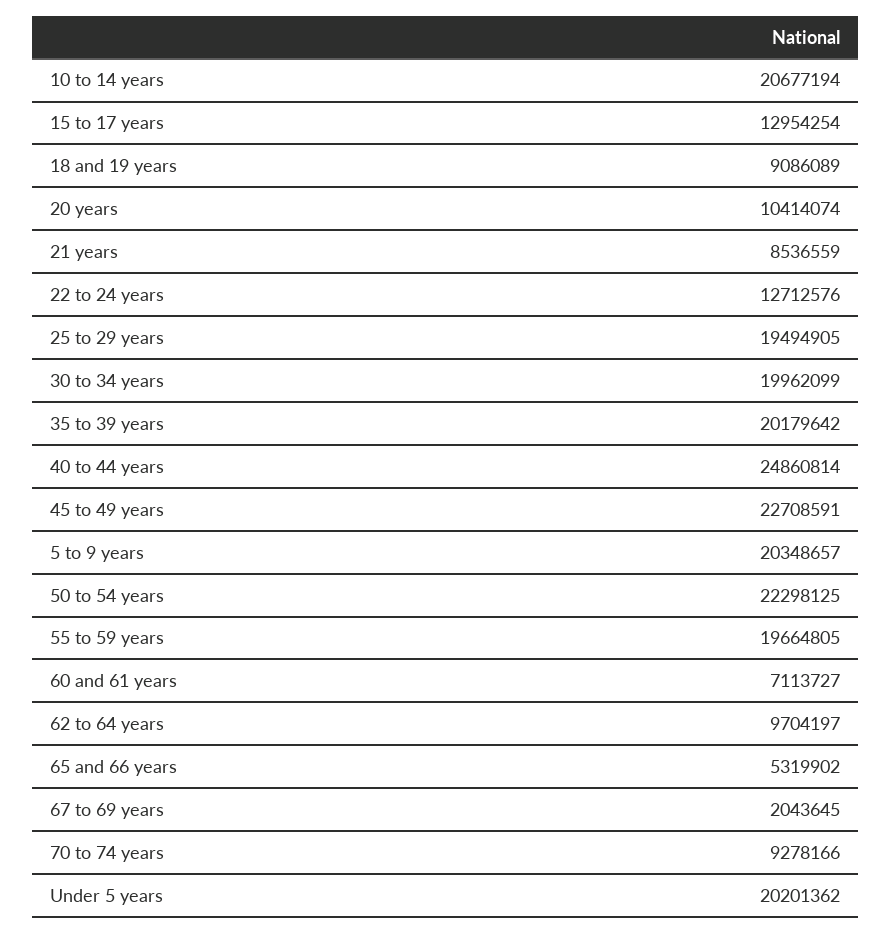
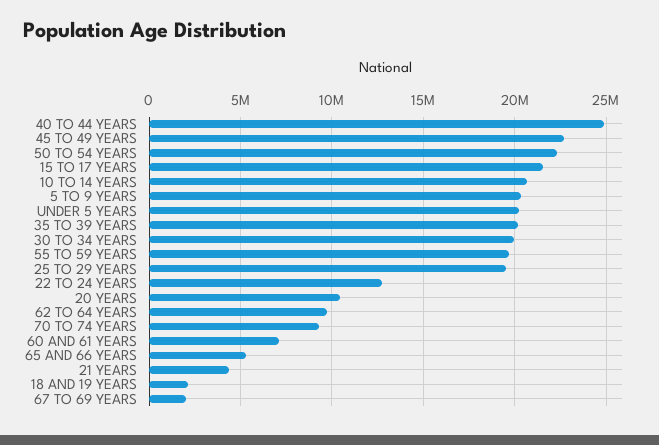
15 to 17 years: 12954254 -> 21500000
18 and 19 years: 9086089 -> 2000000
21 years: 8536559 -> 4500000

